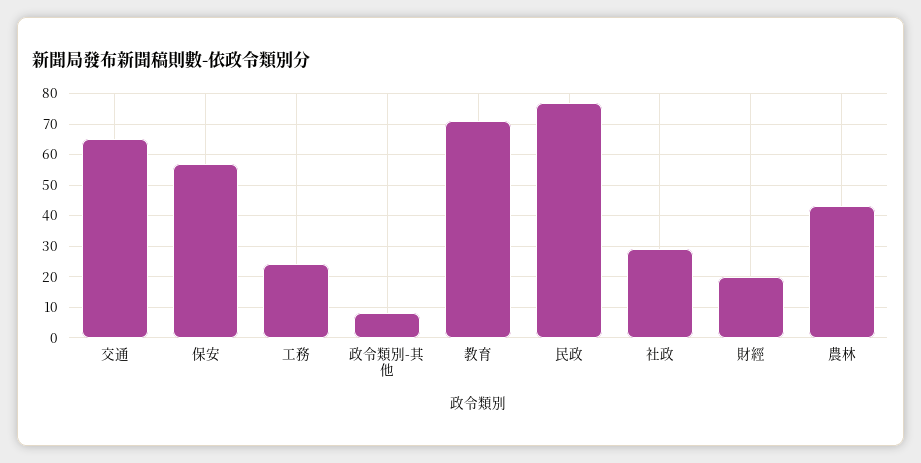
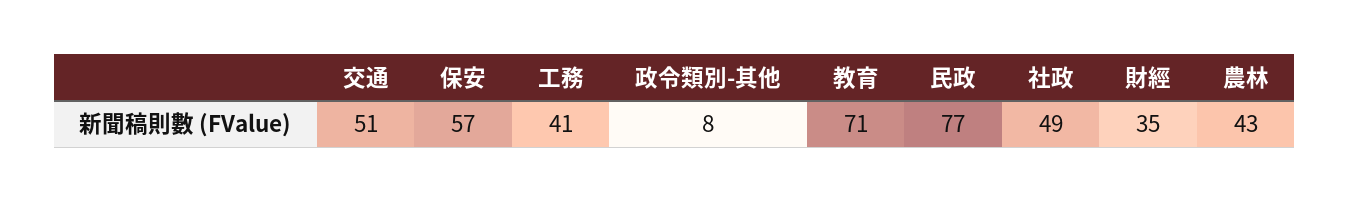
交通: 65 -> 51
工務: 25 -> 41
社政: 30 -> 49
財經: 20 -> 35

